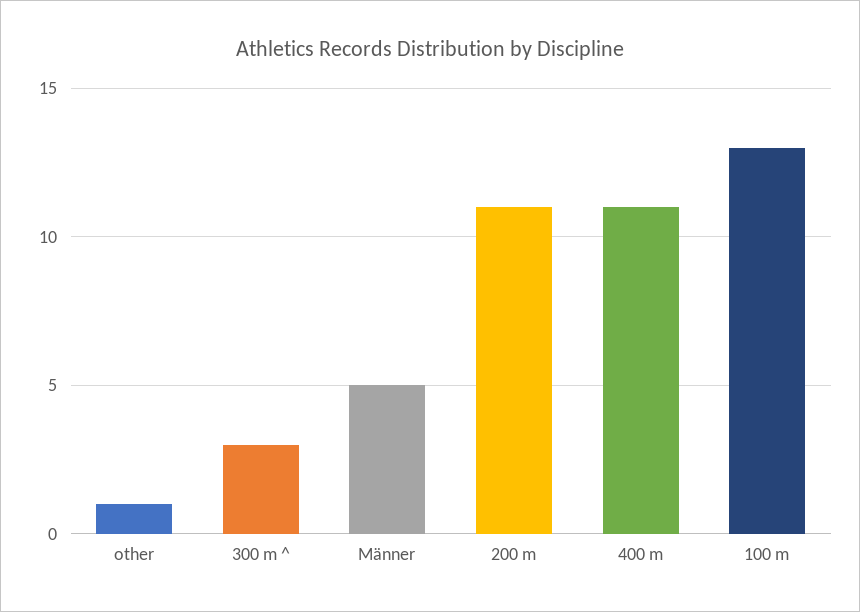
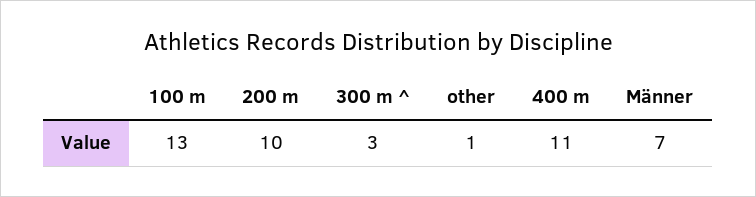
Männer: 5 -> 7
200 m: 11 -> 10

